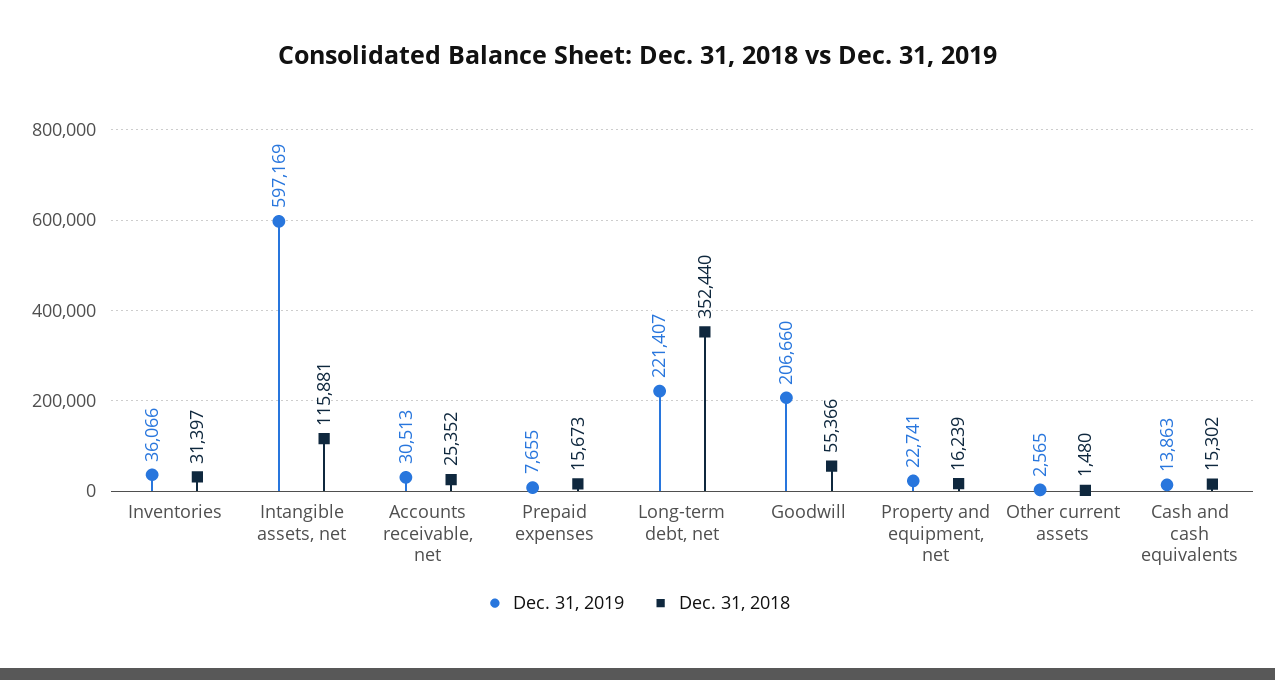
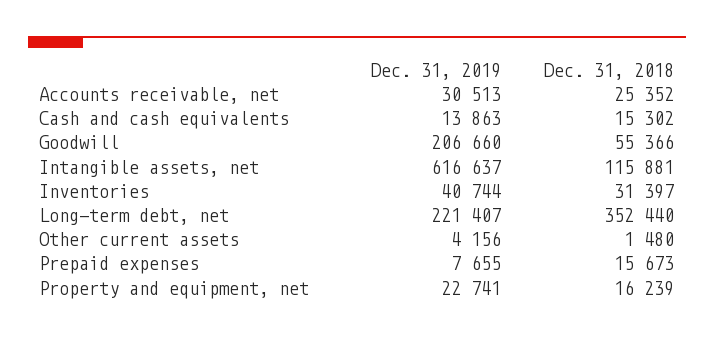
Dec. 31, 2019, Inventories: 36066 -> 40744
Dec. 31, 2019, Intangible assets, net: 597169 -> 616637
Dec. 31, 2019, Other current assets: 2565 -> 4156

